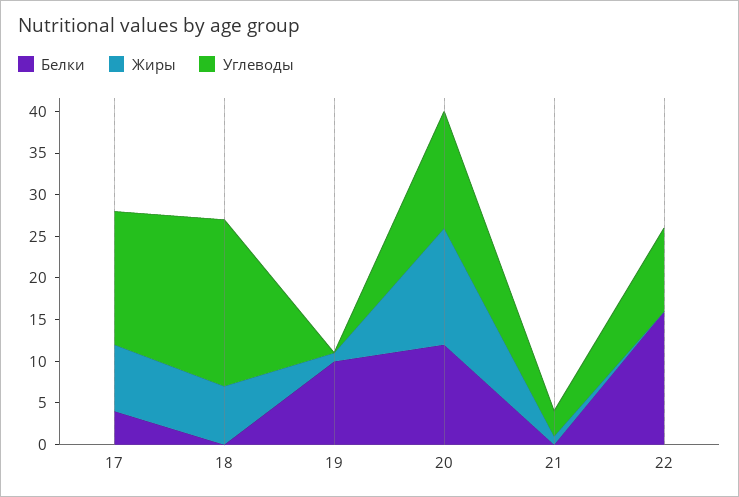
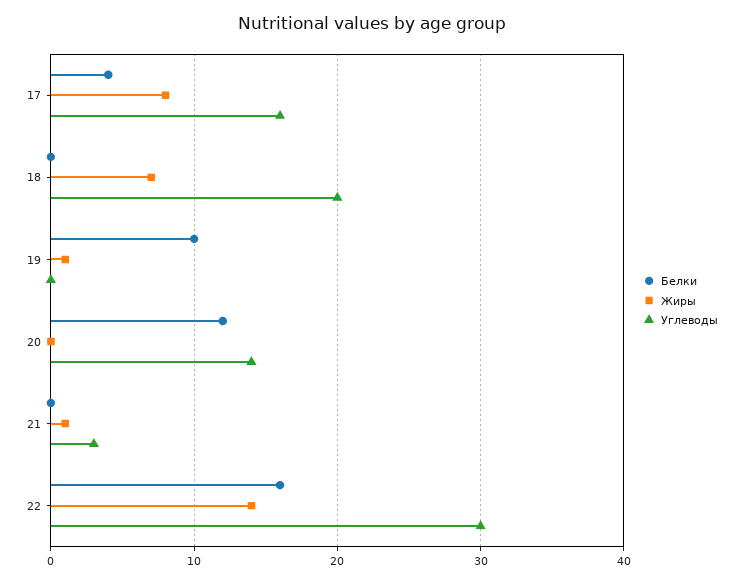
Жиры, 20: 14 -> 0
Жиры, 22: 0 -> 14
Углеводы, 22: 10 -> 30

